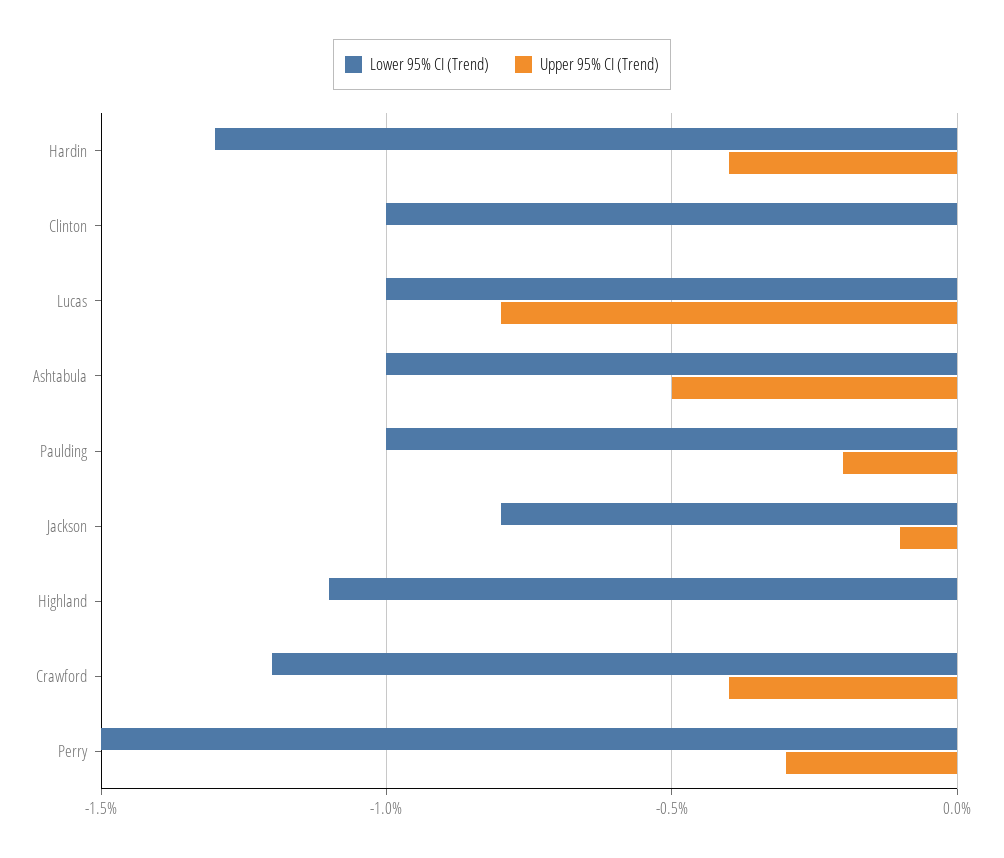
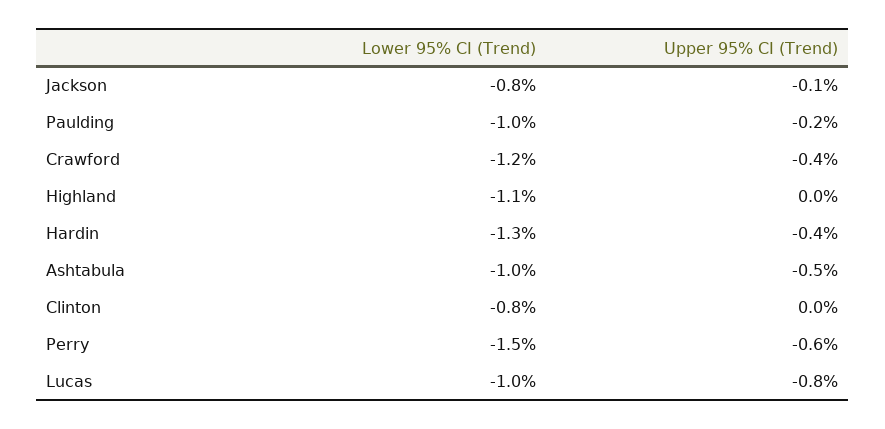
Lower 95% CI (Trend), Clinton: -1 -> -0.8
Upper 95% CI (Trend), Perry: -0.3 -> -0.6

